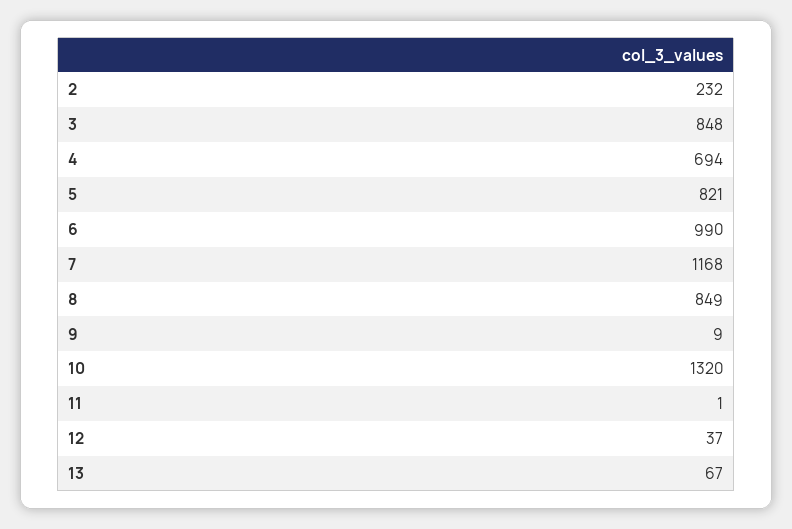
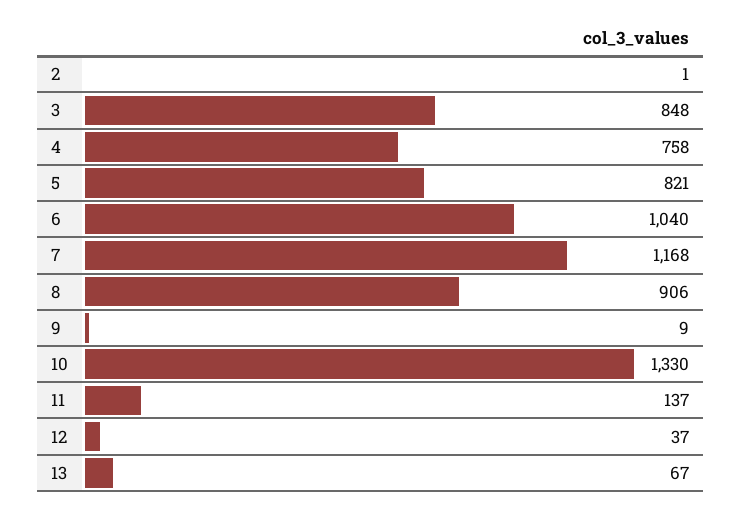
2: 232 -> 1
4: 694 -> 758
6: 990 -> 1040
8: 849 -> 906
10: 1320 -> 1330
11: 1 -> 137

